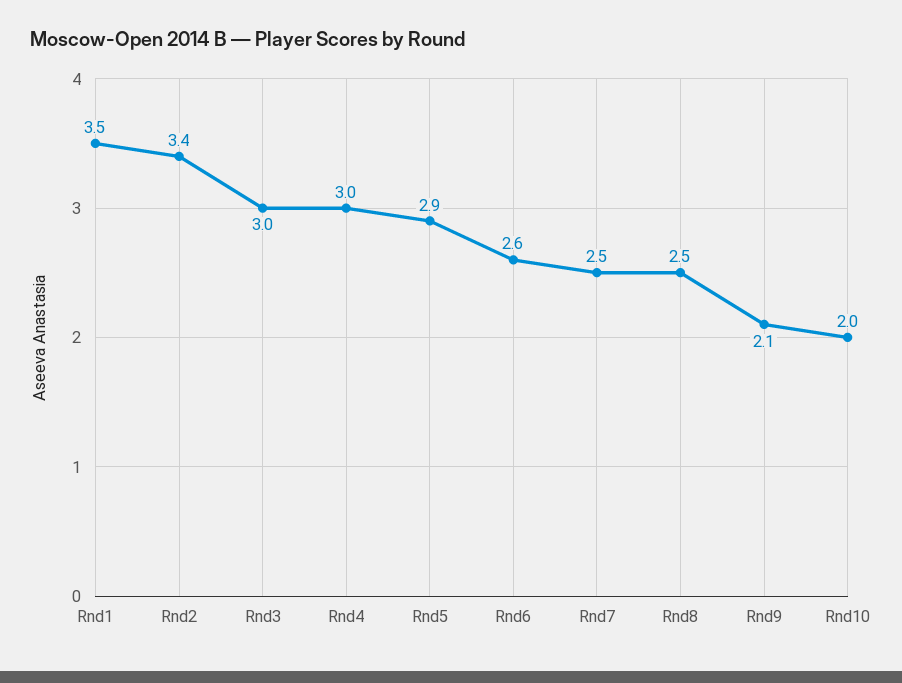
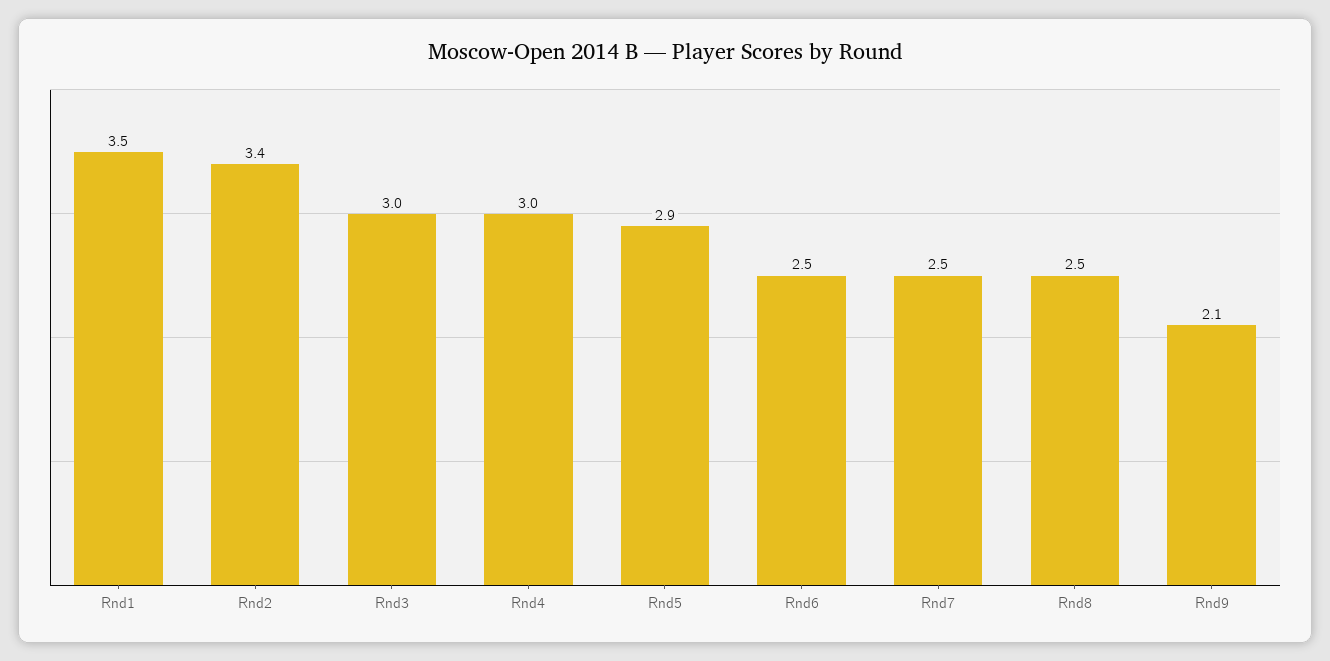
Rnd6: 2.6 -> 2.5
Rnd10: 2 -> none

